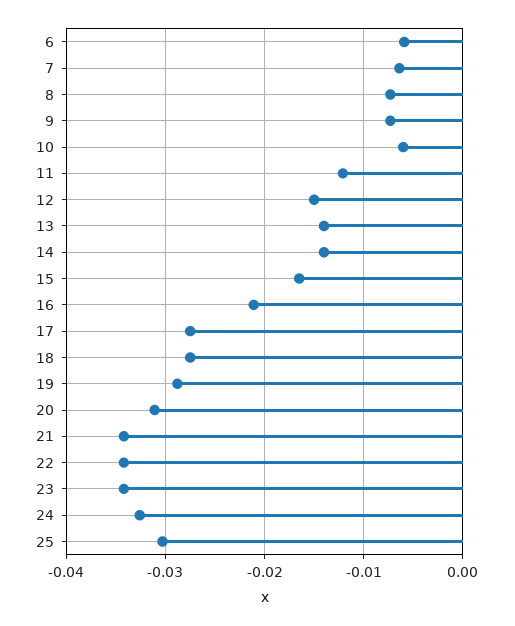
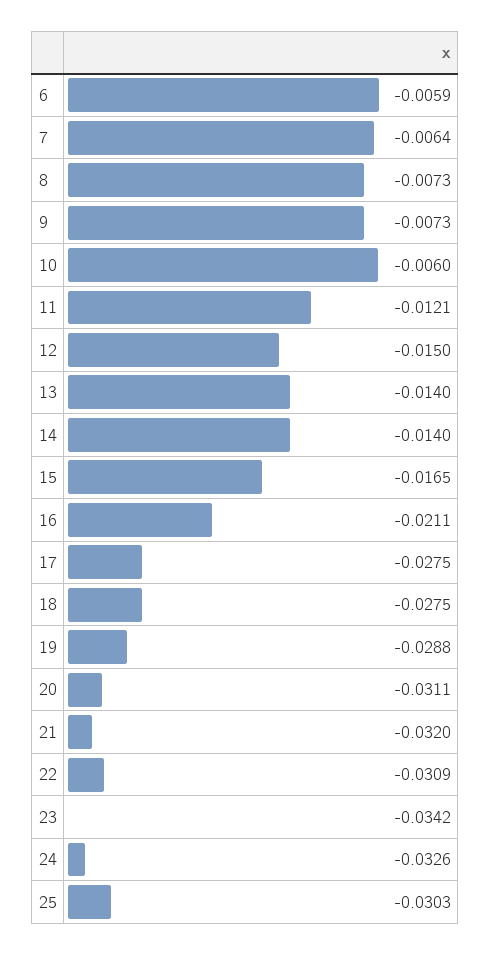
21: -0.034 -> -0.032
22: -0.034 -> -0.0309

